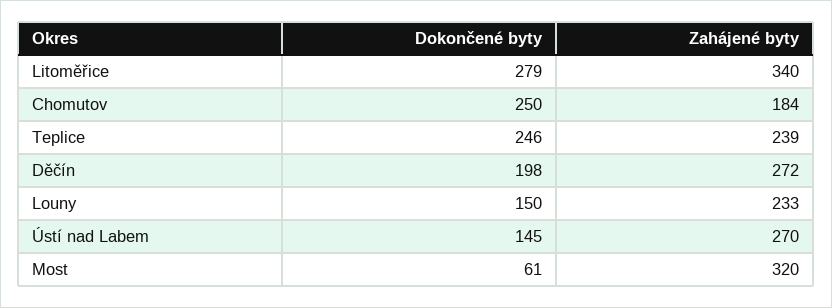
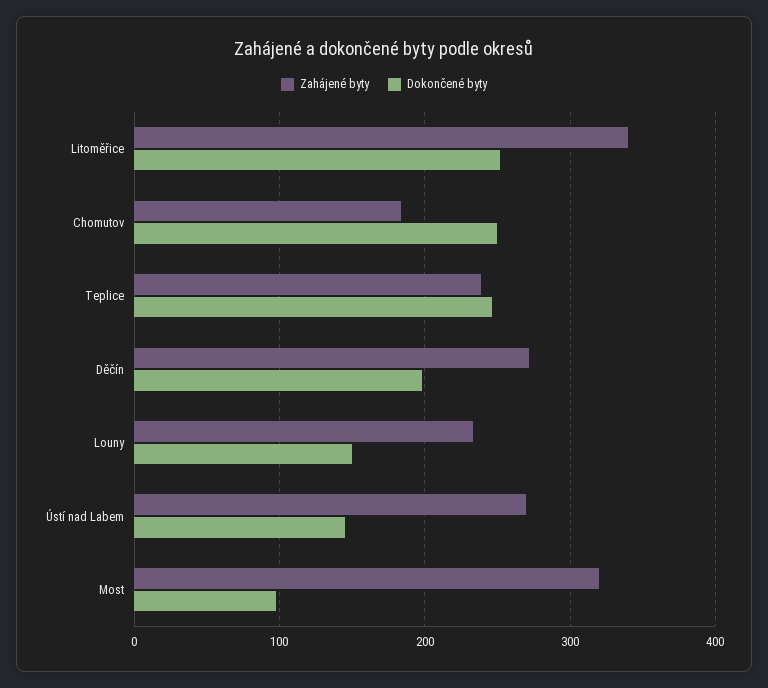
Dokončené byty, Litoměřice: 279 -> 250
Dokončené byty, Most: 61 -> 100

